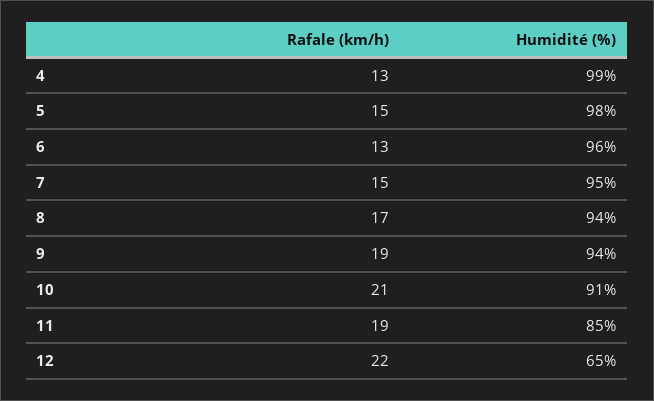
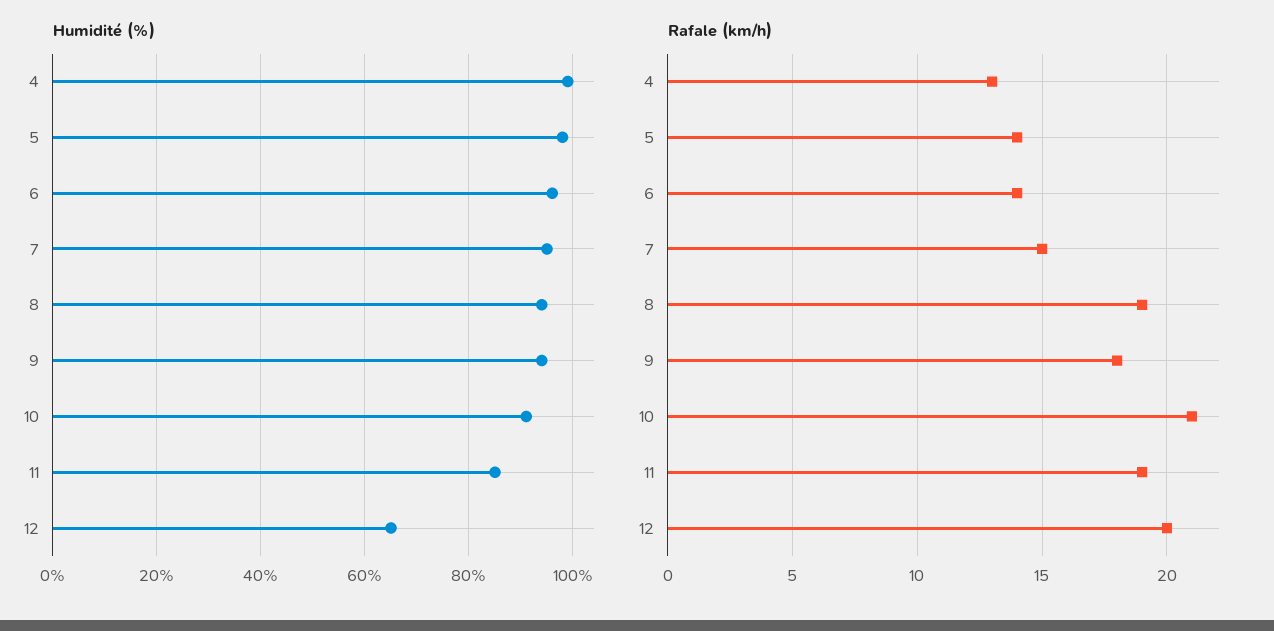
Rafale (km/h), 5: 15 -> 14
Rafale (km/h), 6: 13 -> 14
Rafale (km/h), 8: 17 -> 19
Rafale (km/h), 9: 19 -> 18
Rafale (km/h), 12: 22 -> 20

